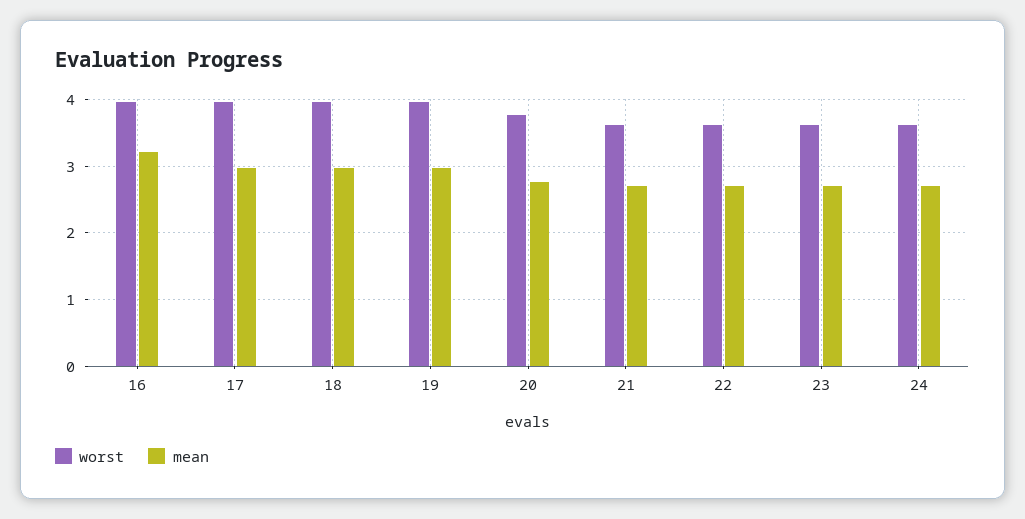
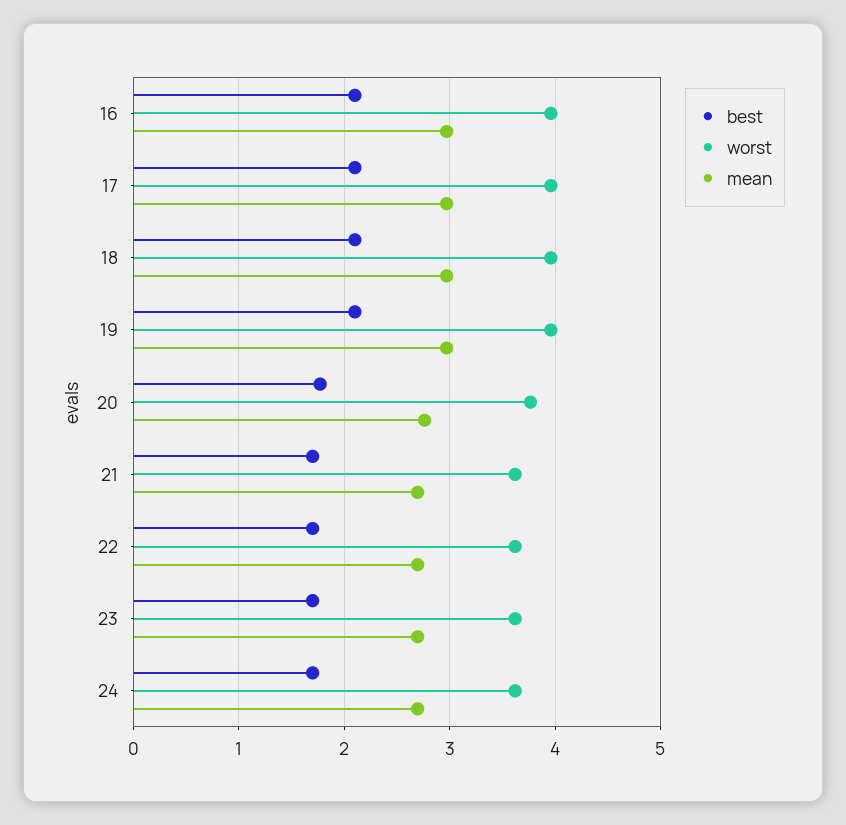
mean, 16: 3.2 -> 3
best, 16: none -> 2.1
best, 17: none -> 2.1
best, 18: none -> 2.1
best, 19: none -> 2.1
best, 20: none -> 1.8
best, 21: none -> 1.7
best, 22: none -> 1.7
best, 23: none -> 1.7
best, 24: none -> 1.7

